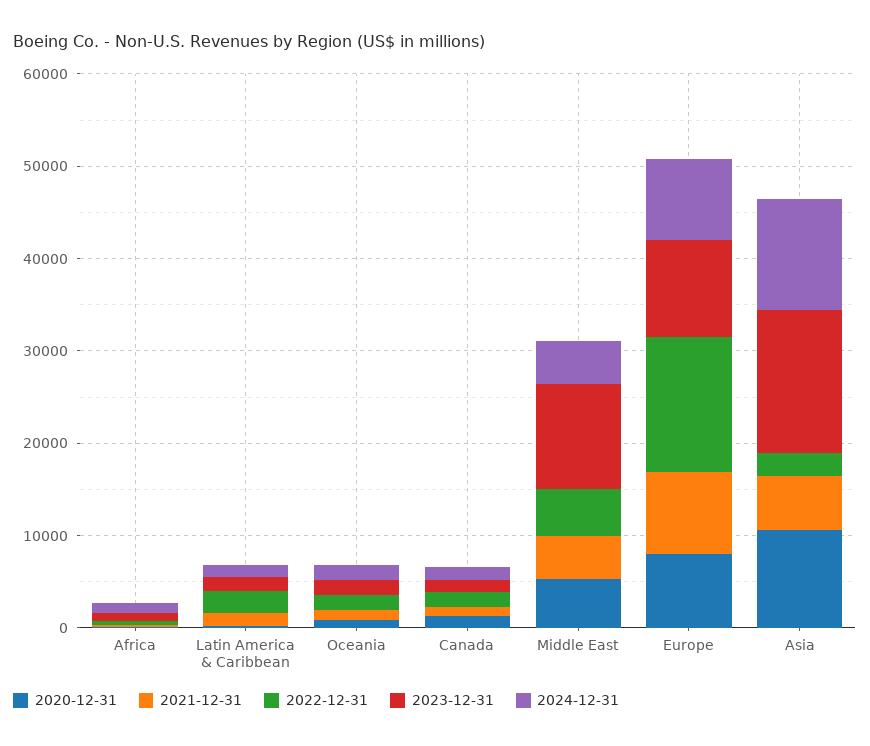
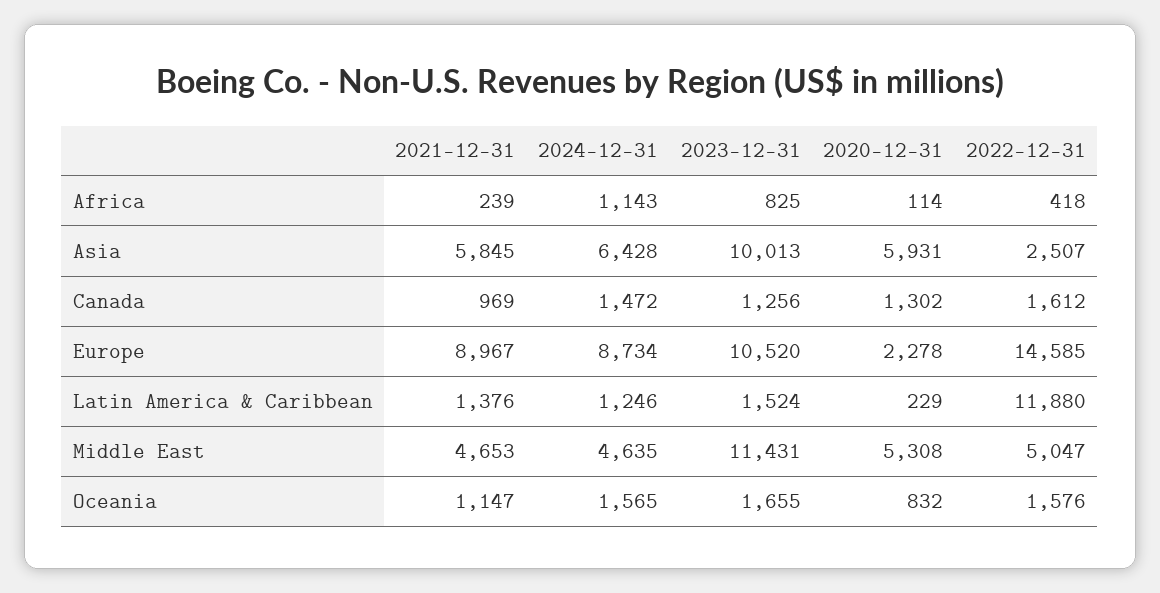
2022-12-31, Latin America & Caribbean: 2000 -> 11880
2020-12-31, Europe: 8000 -> 2278
2020-12-31, Asia: 10000 -> 5931
2023-12-31, Asia: 16000 -> 10013
2024-12-31, Asia: 12000 -> 6428

